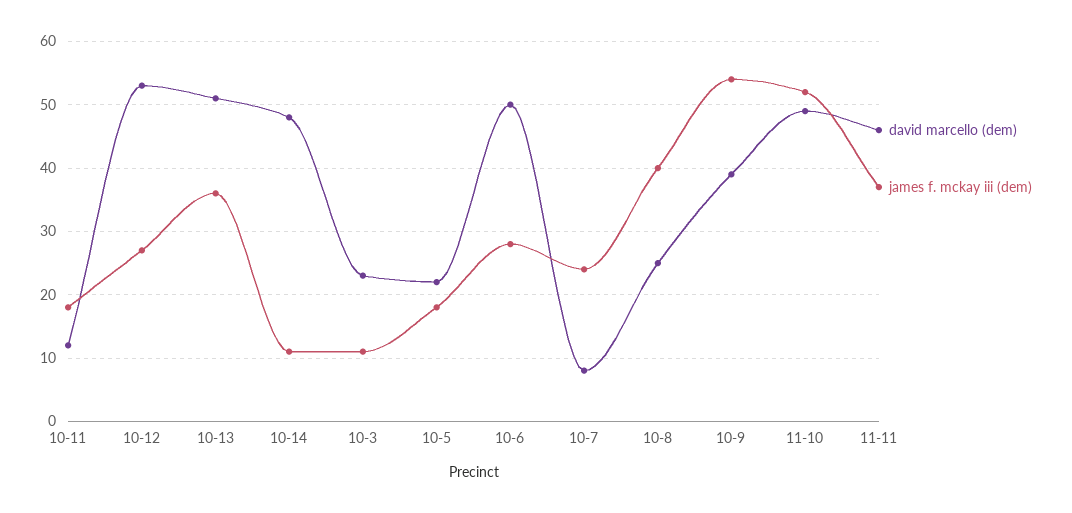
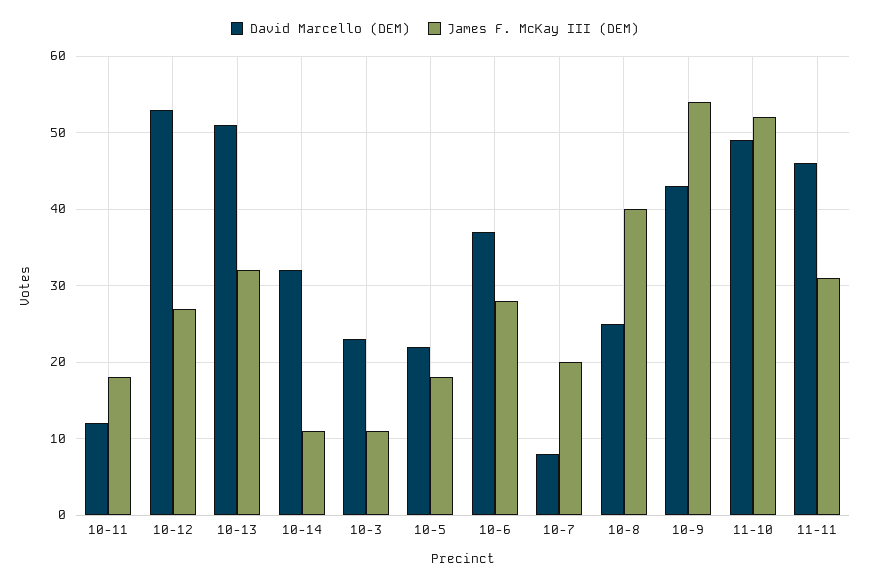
james f. mckay iii (dem), 10-13: 36 -> 32
david marcello (dem), 10-14: 48 -> 32
david marcello (dem), 10-6: 50 -> 37
james f. mckay iii (dem), 10-7: 24 -> 20
david marcello (dem), 10-9: 39 -> 43
james f. mckay iii (dem), 11-11: 37 -> 31

